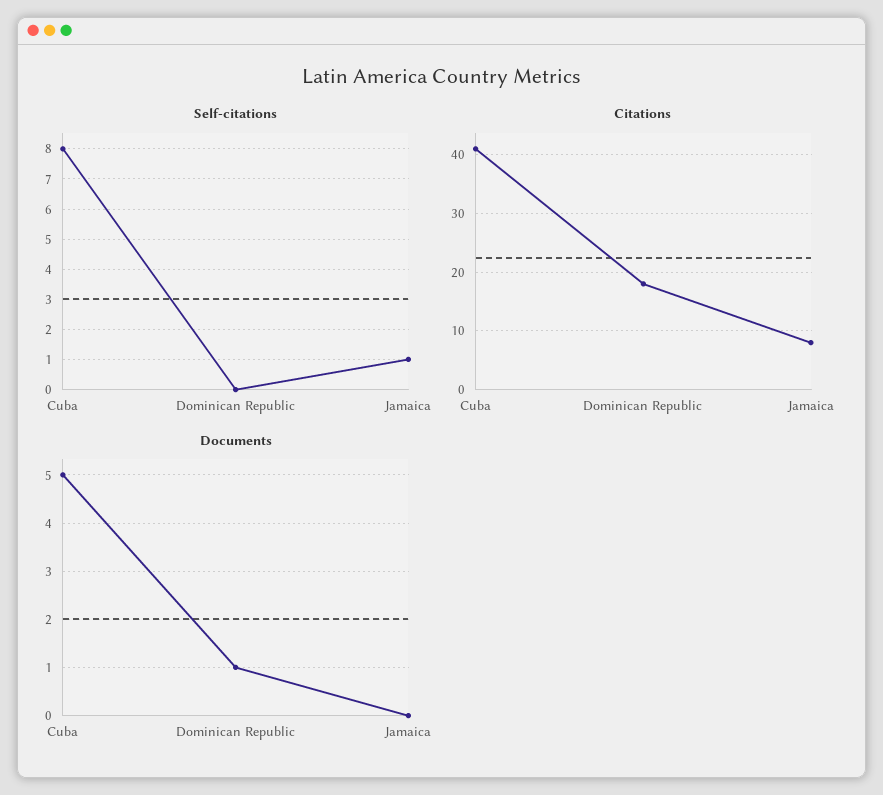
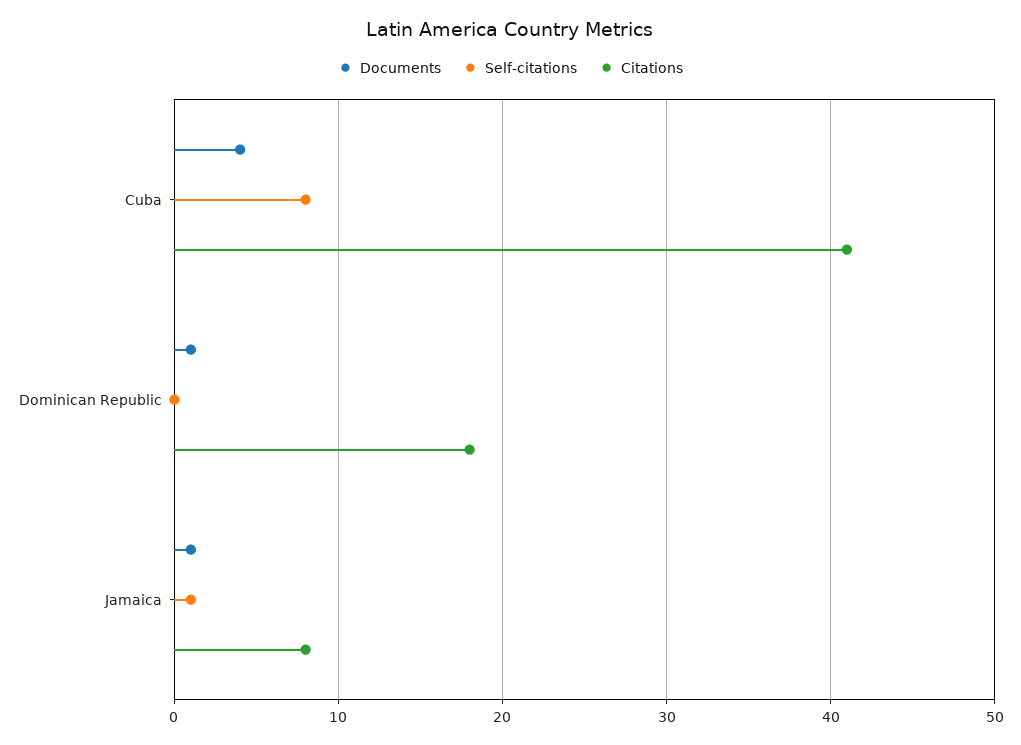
Documents, Cuba: 5 -> 4
Documents, Jamaica: 0 -> 1

